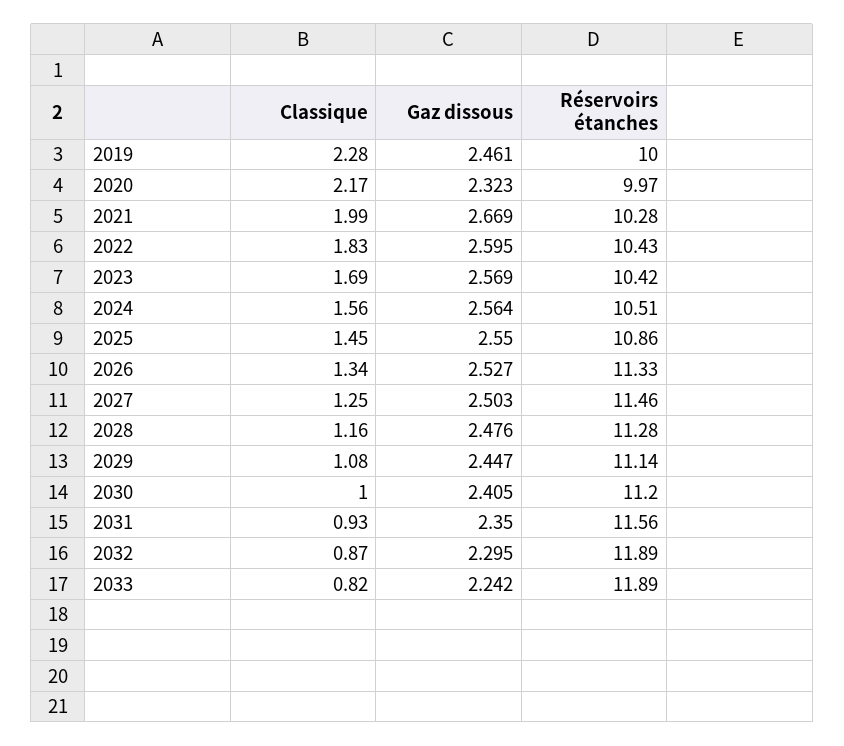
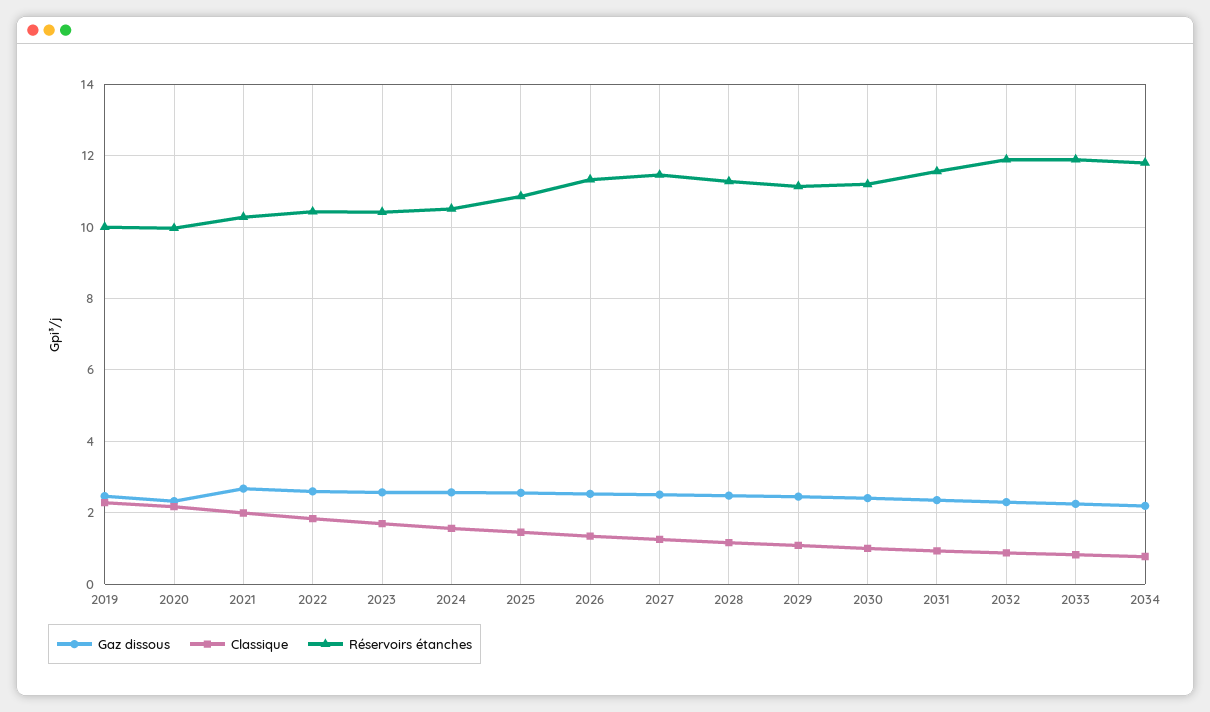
Gaz dissous, 2034: none -> 2.2
Classique, 2034: none -> 0.8
Réservoirs étanches, 2034: none -> 11.8

